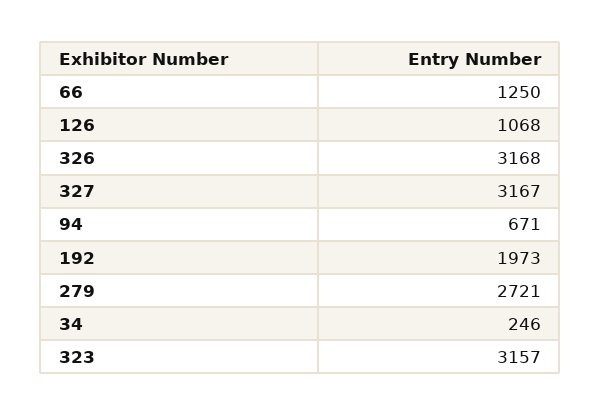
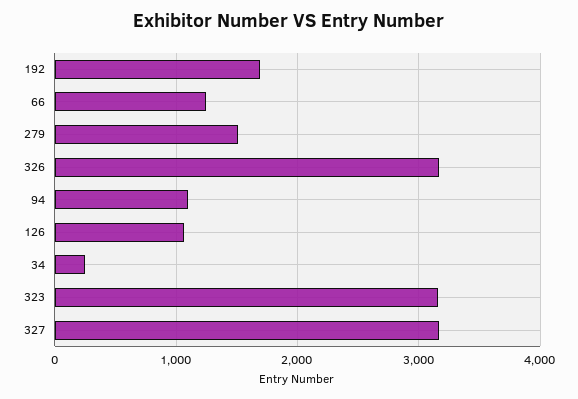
94: 671 -> 1100
192: 1973 -> 1700
279: 2721 -> 1500

